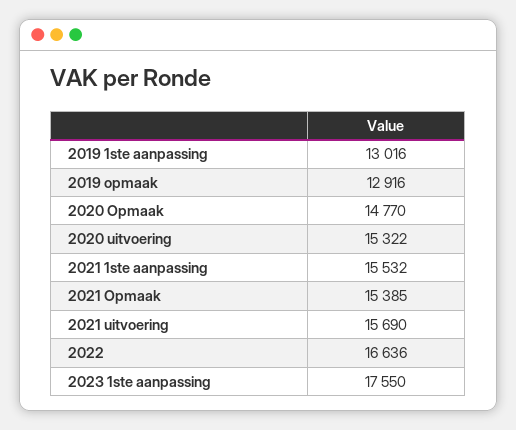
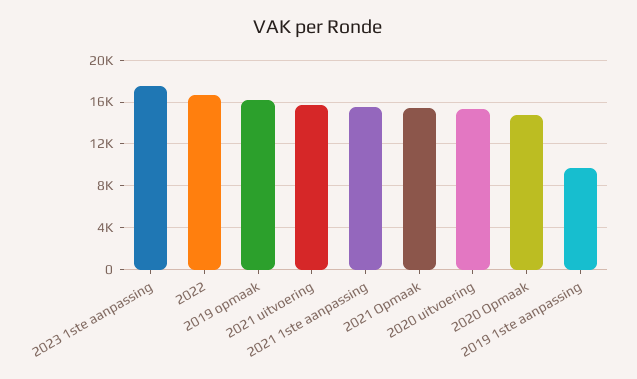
2019 1ste aanpassing: 13016 -> 10000
2019 opmaak: 12916 -> 16000

